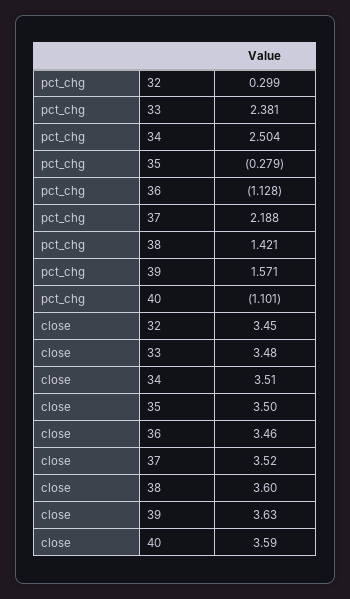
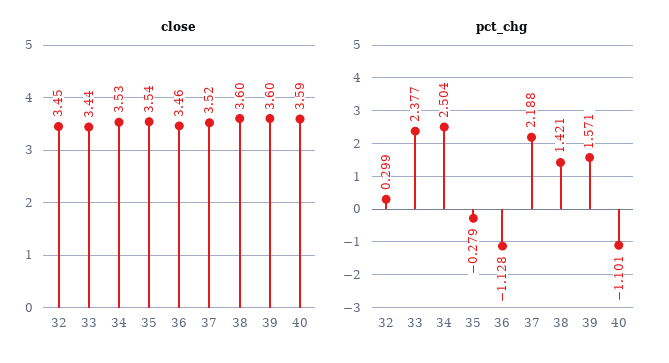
pct_chg, 33: 2.381 -> 2.377
close, 33: 3.48 -> 3.44
close, 34: 3.51 -> 3.53
close, 35: 3.5 -> 3.54
close, 39: 3.63 -> 3.6

